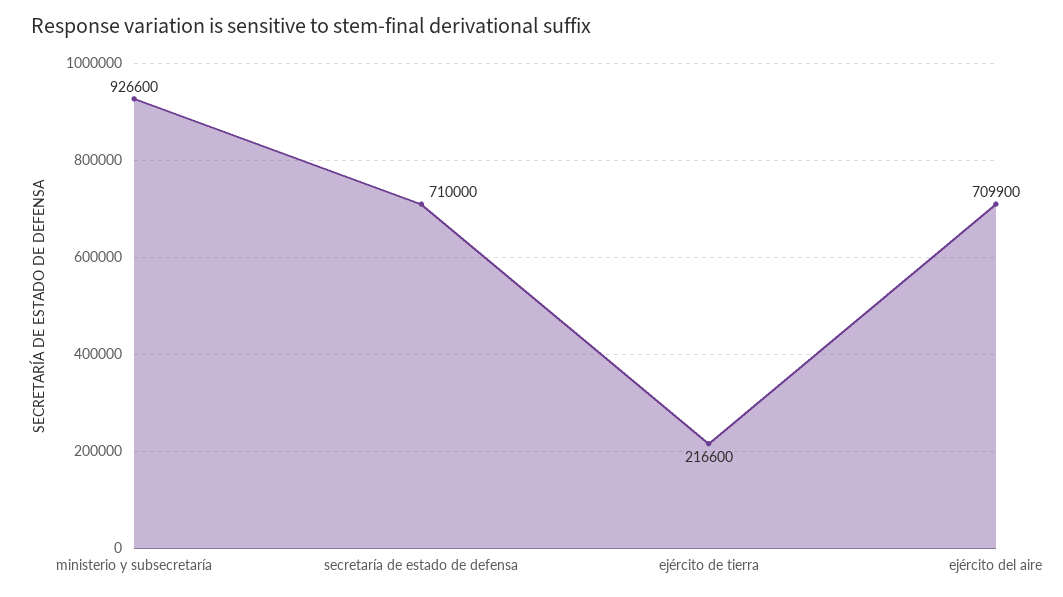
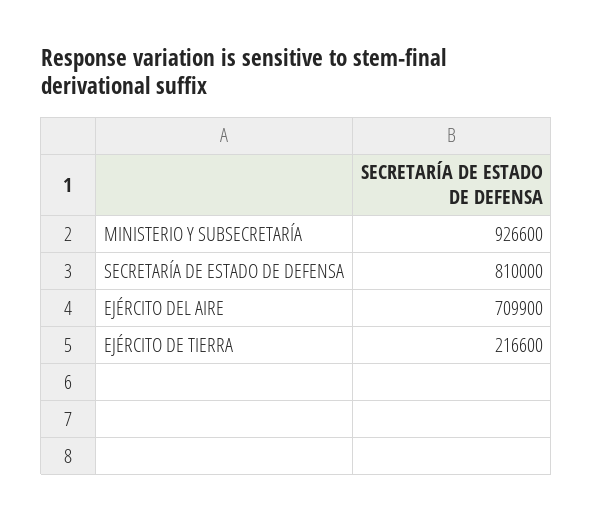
secretaría de estado de defensa: 710000 -> 810000

